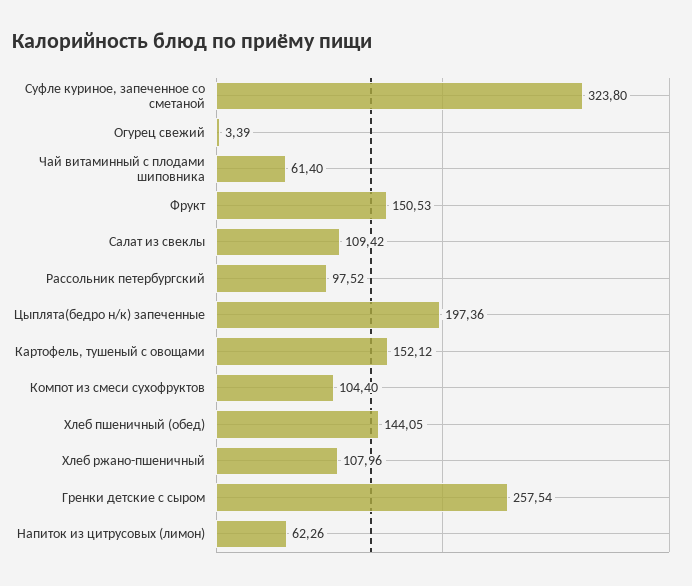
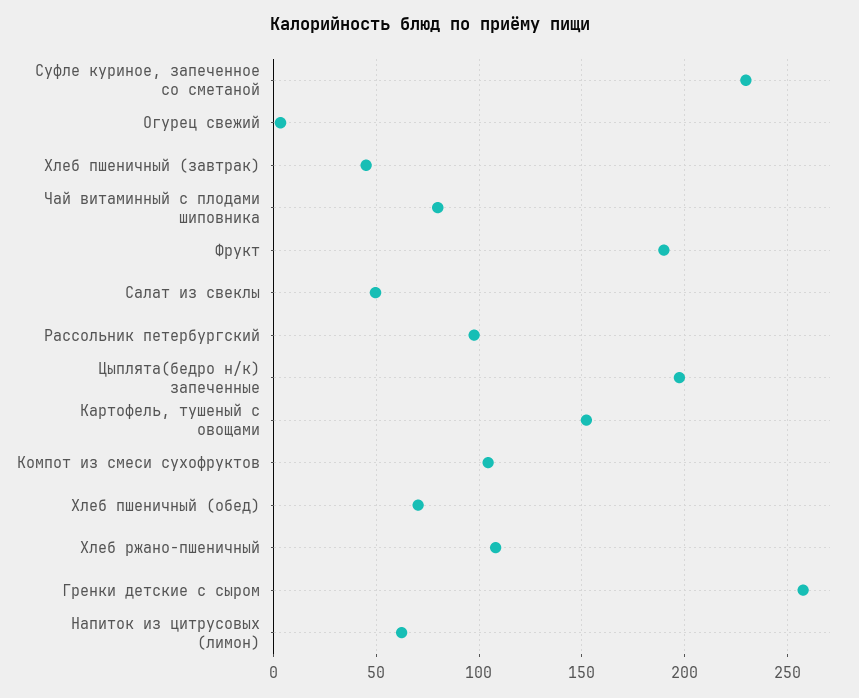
Суфле куриное, запеченное со сметаной: 323.8 -> 230
Чай витаминный с плодами шиповника: 61.4 -> 80
Фрукт: 150.53 -> 190
Салат из свеклы: 109.42 -> 50
Хлеб пшеничный (обед): 144.05 -> 70
Хлеб пшеничный (завтрак): none -> 45

